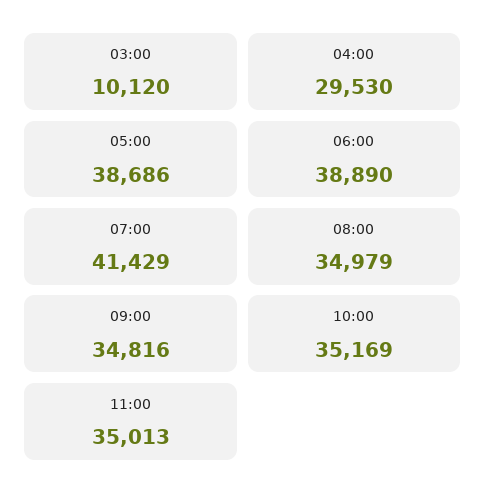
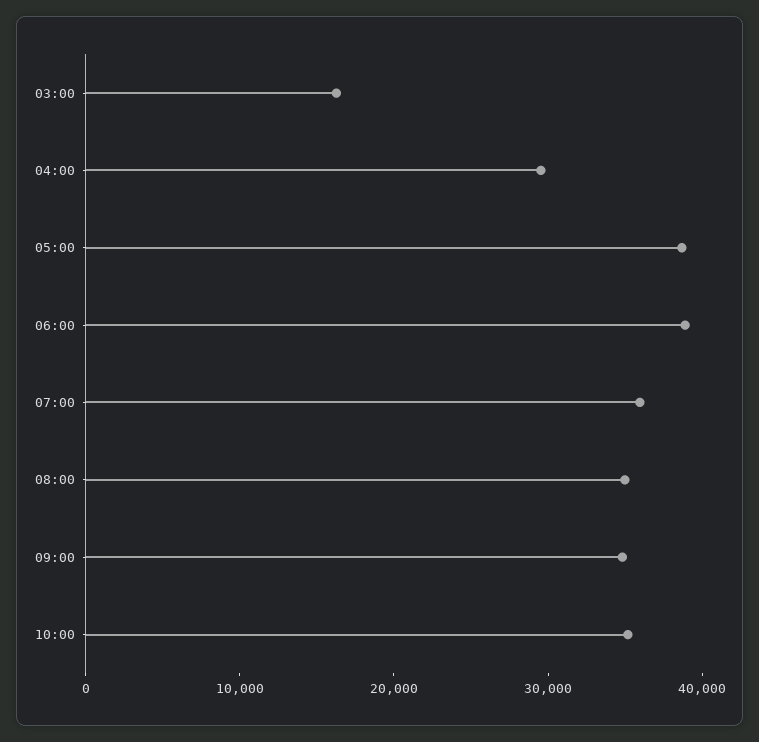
03:00: 10120 -> 16000
07:00: 41429 -> 36000
11:00: 35013 -> none

